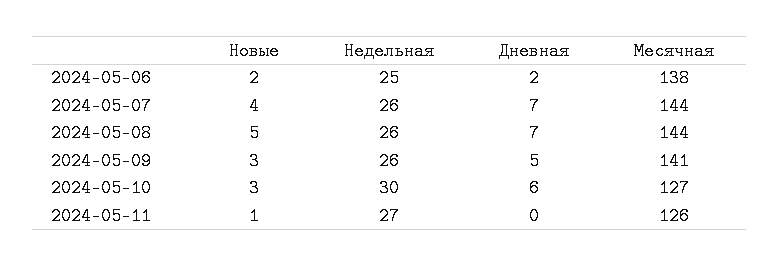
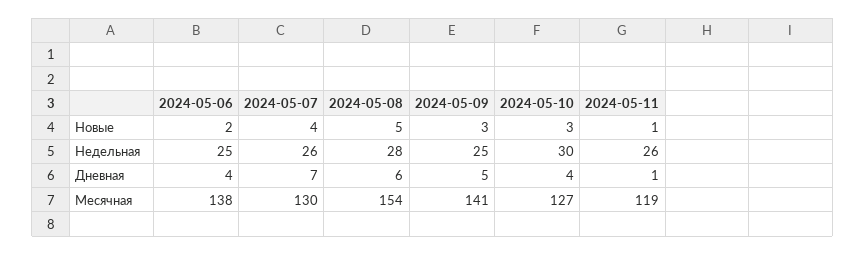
Дневная, 2024-05-06: 2 -> 4
Месячная, 2024-05-07: 144 -> 130
Недельная, 2024-05-08: 26 -> 28
Дневная, 2024-05-08: 7 -> 6
Месячная, 2024-05-08: 144 -> 154
Недельная, 2024-05-09: 26 -> 25
Дневная, 2024-05-10: 6 -> 4
Недельная, 2024-05-11: 27 -> 26
Дневная, 2024-05-11: 0 -> 1
Месячная, 2024-05-11: 126 -> 119

